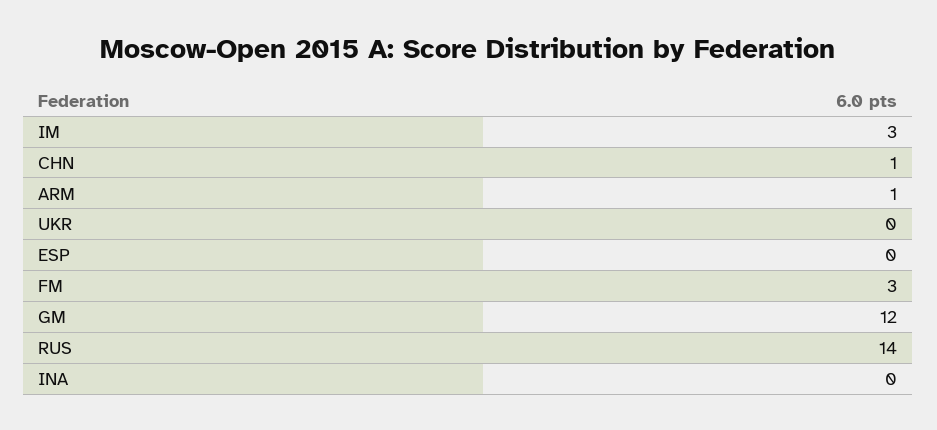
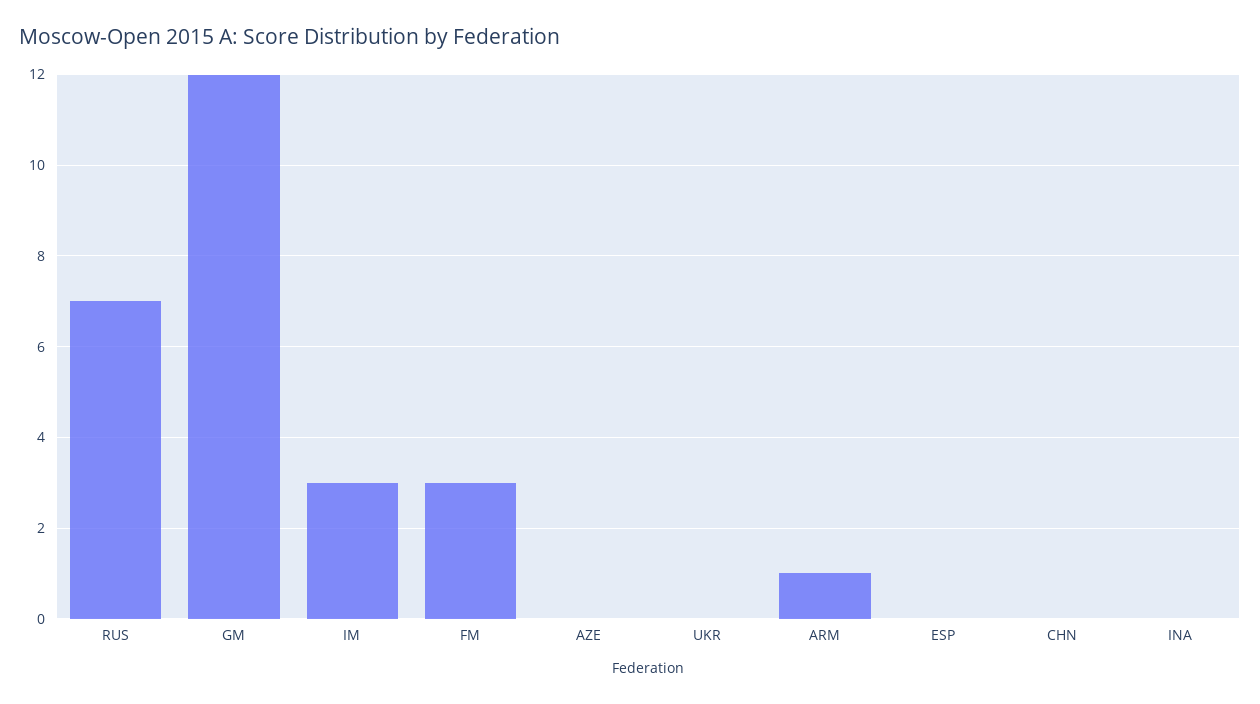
CHN: 1 -> 0
RUS: 14 -> 7
AZE: none -> 0

